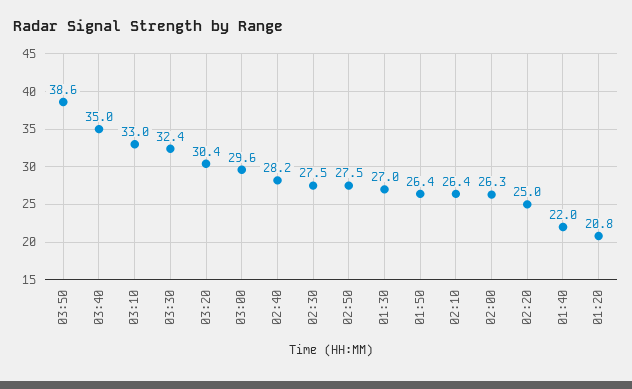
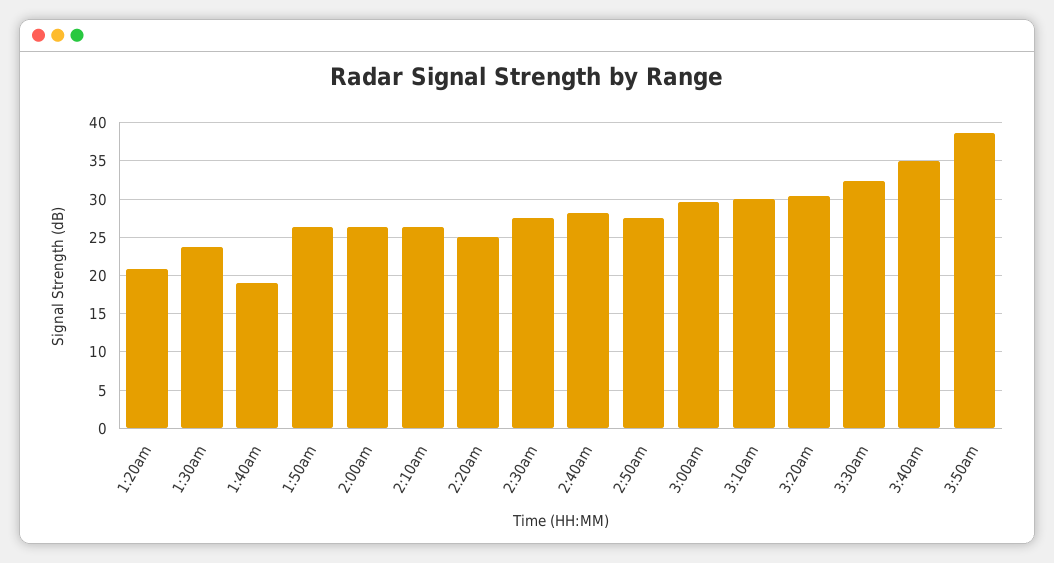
03:10: 33 -> 30
01:30: 27 -> 24
01:40: 22 -> 19

